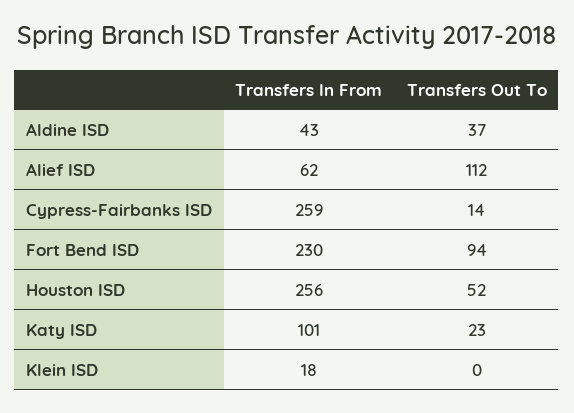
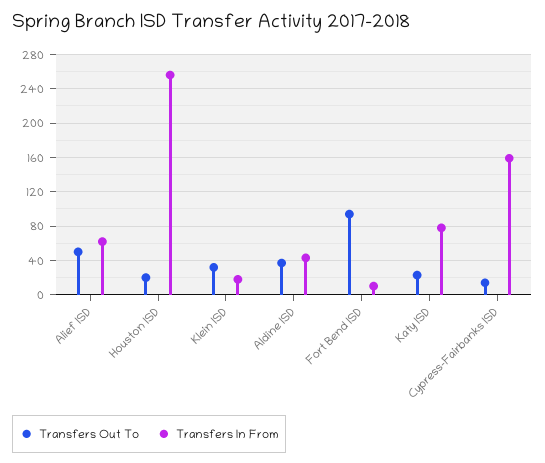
Transfers Out To, Alief ISD: 112 -> 50
Transfers In From, Cypress-Fairbanks ISD: 259 -> 160
Transfers In From, Fort Bend ISD: 230 -> 10
Transfers Out To, Houston ISD: 52 -> 20
Transfers In From, Katy ISD: 101 -> 80
Transfers Out To, Klein ISD: 0 -> 30

